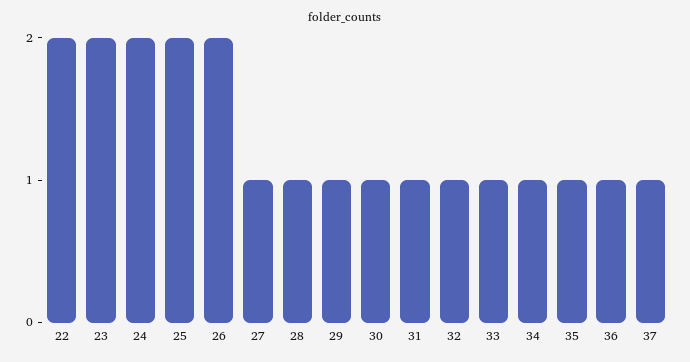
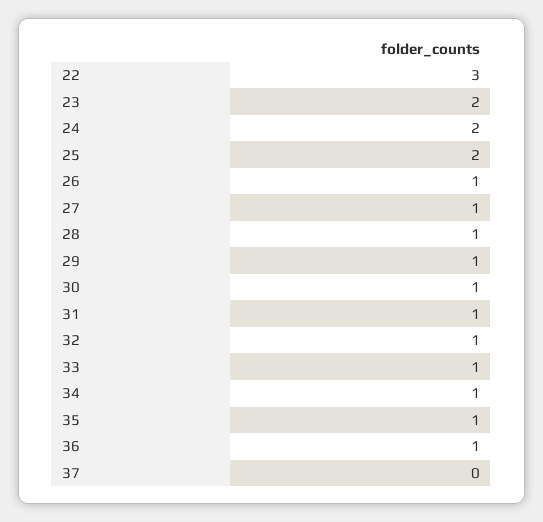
22: 2 -> 3
26: 2 -> 1
37: 1 -> 0

